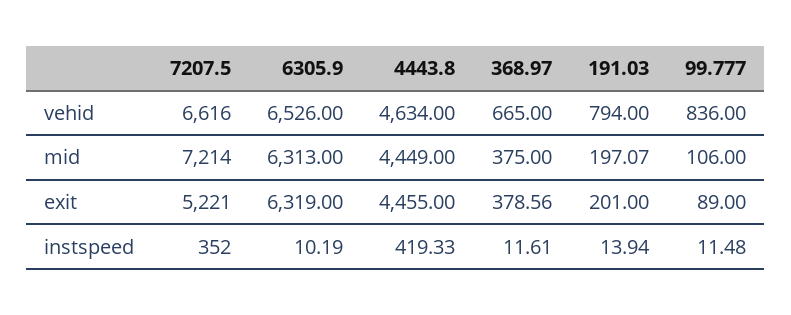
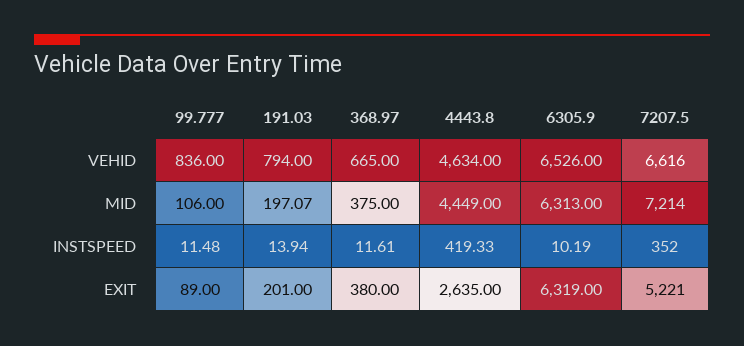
4443.8, exit: 4455 -> 2635
368.97, exit: 378.56 -> 380

